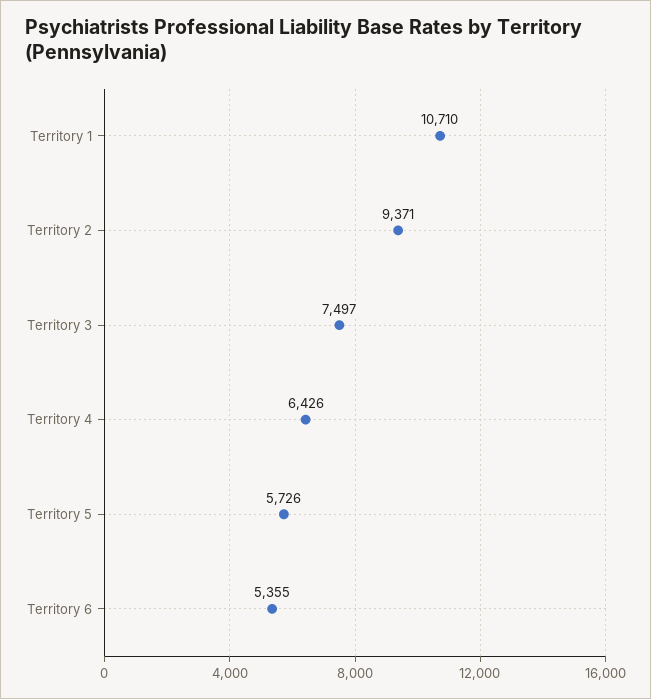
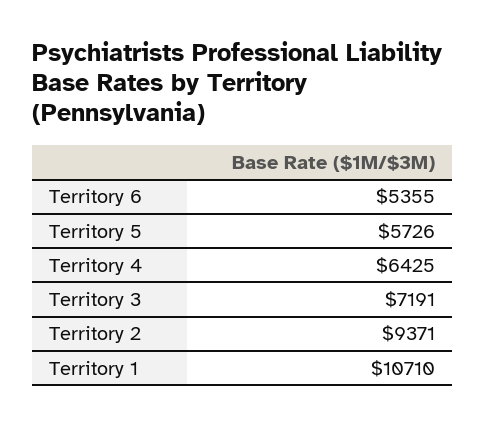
Territory 3: 7497 -> 7191
Territory 4: 6426 -> 6425

